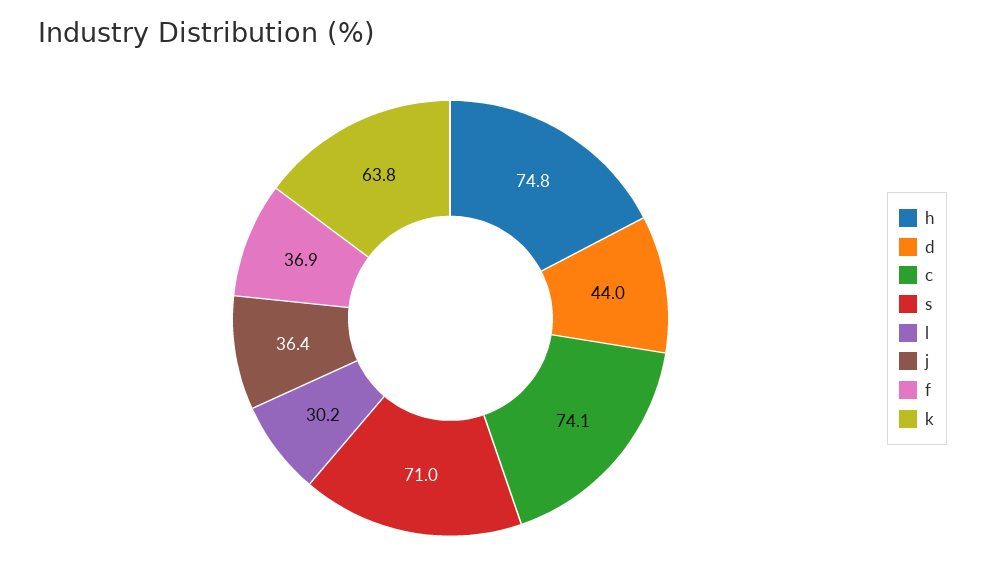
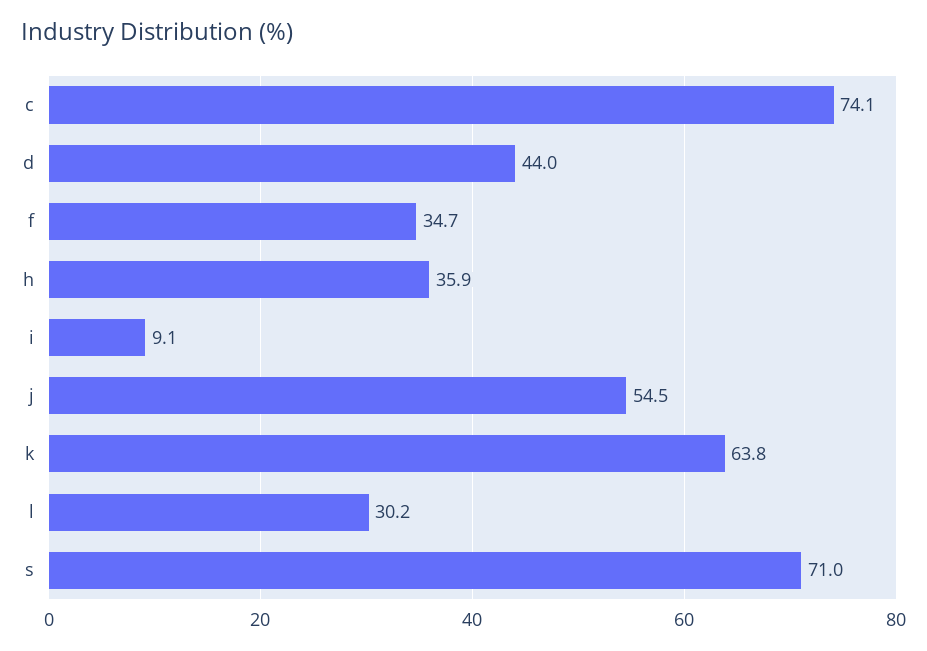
h: 74.8 -> 35.9
j: 36.4 -> 54.5
f: 36.9 -> 34.7
i: none -> 9.1

